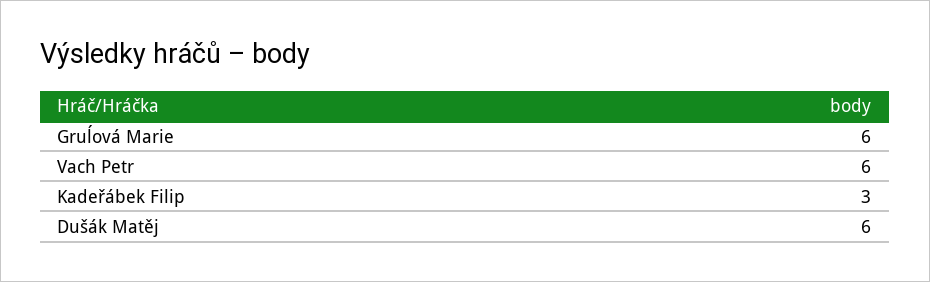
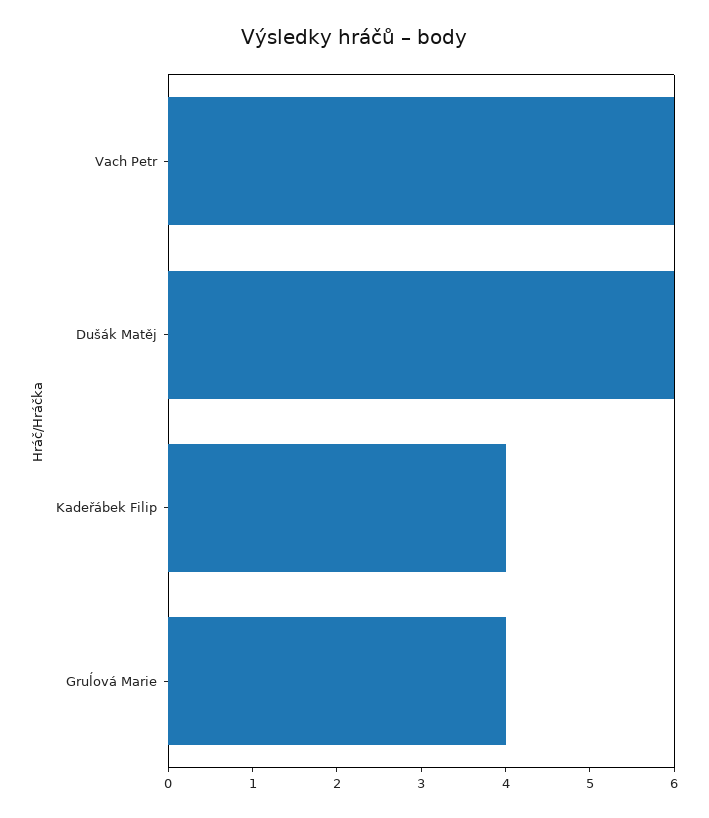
Gruĺová Marie: 6 -> 4
Kadeřábek Filip: 3 -> 4

